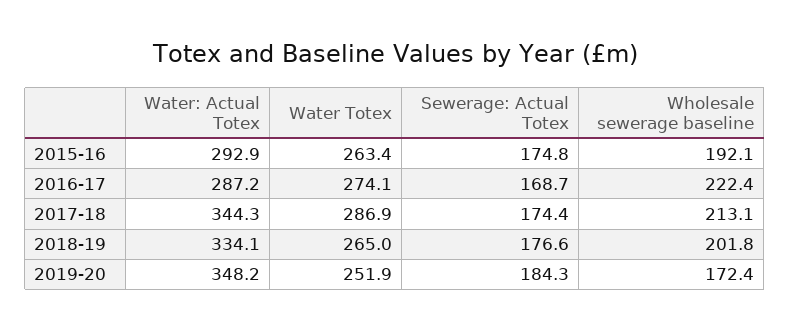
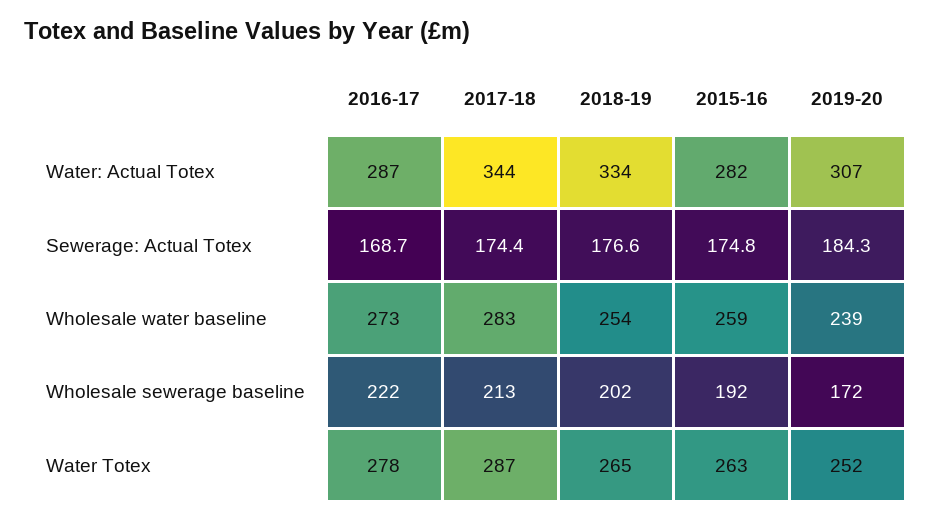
Water: Actual Totex, 2015-16: 292.9 -> 282
Water Totex, 2016-17: 274.1 -> 278
Water: Actual Totex, 2019-20: 348.2 -> 307
Wholesale water baseline, 2016-17: none -> 273
Wholesale water baseline, 2017-18: none -> 283
Wholesale water baseline, 2018-19: none -> 254
Wholesale water baseline, 2015-16: none -> 259
Wholesale water baseline, 2019-20: none -> 239

